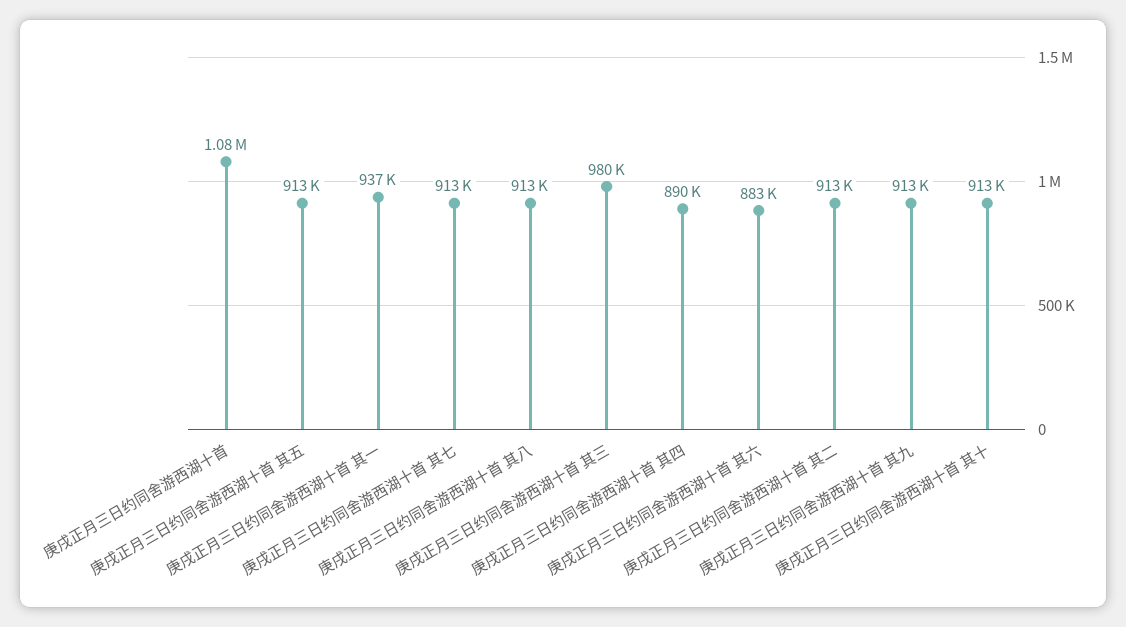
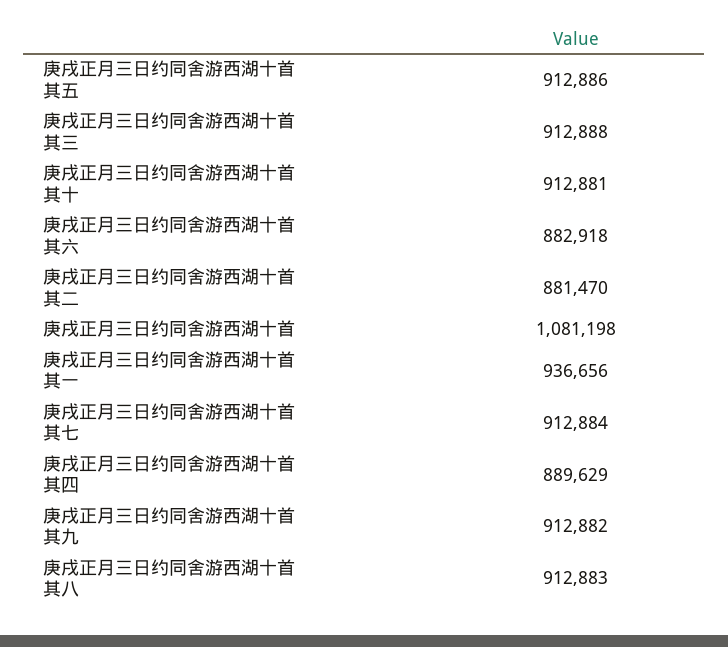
庚戌正月三日约同舍游西湖十首 其三: 980000 -> 912888
庚戌正月三日约同舍游西湖十首 其二: 913000 -> 881470

